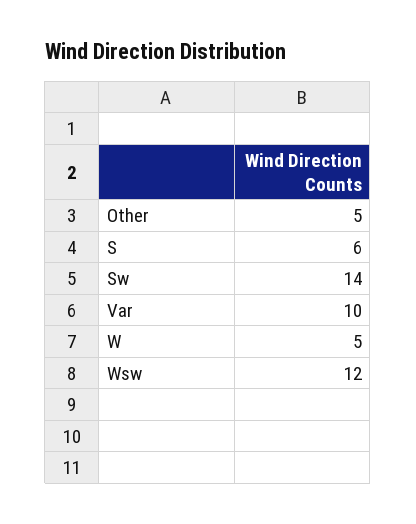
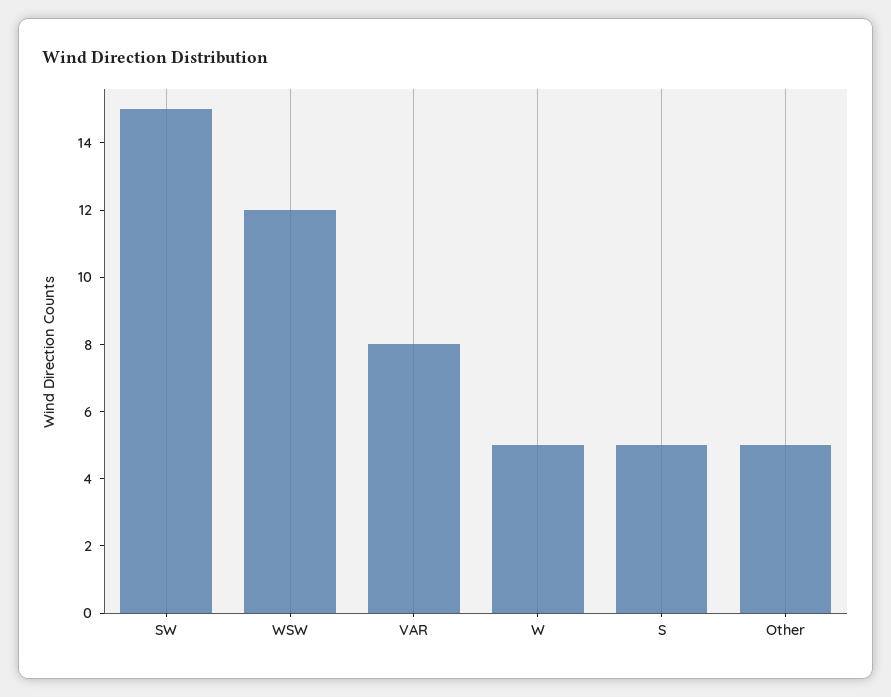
S: 6 -> 5
Sw: 14 -> 15
Var: 10 -> 8

